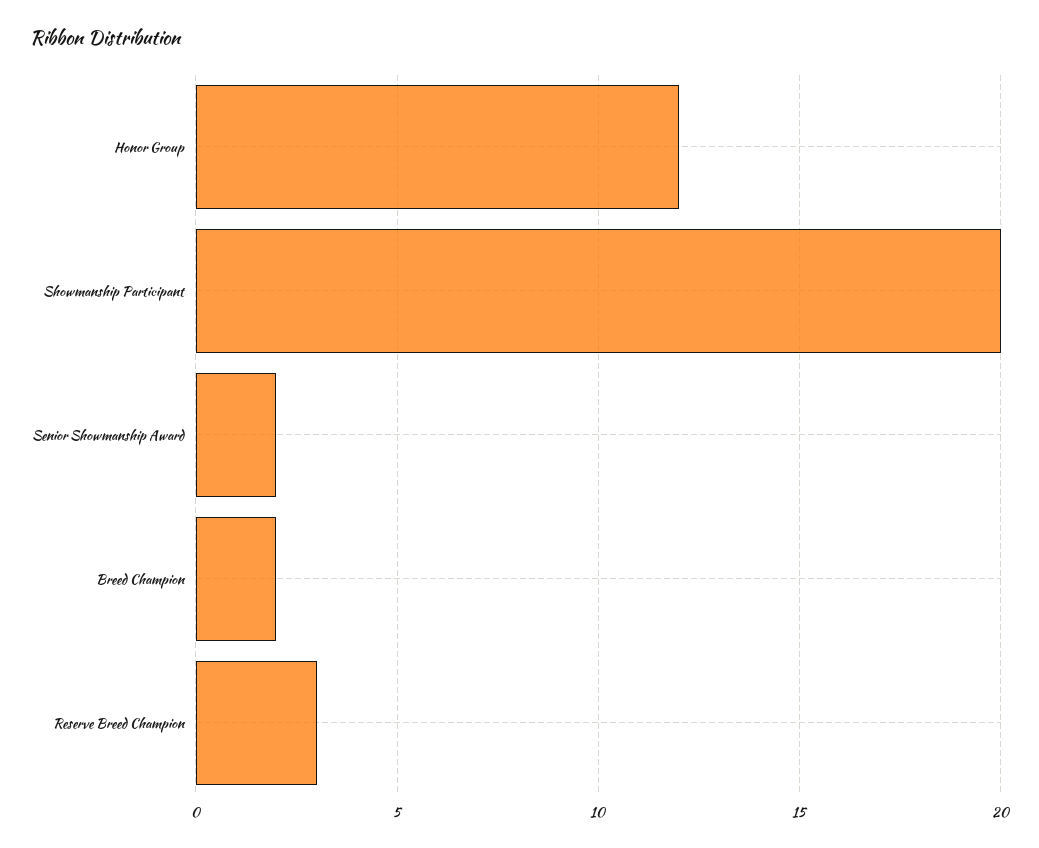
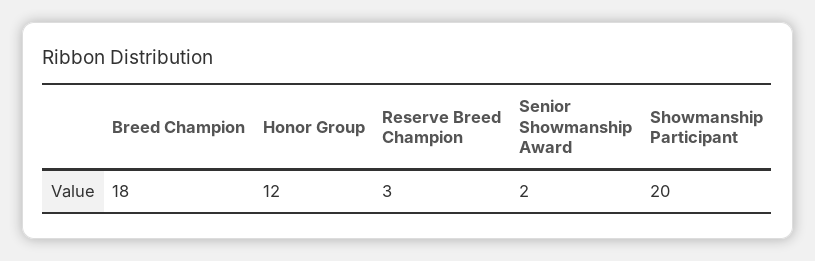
Breed Champion: 2 -> 18

